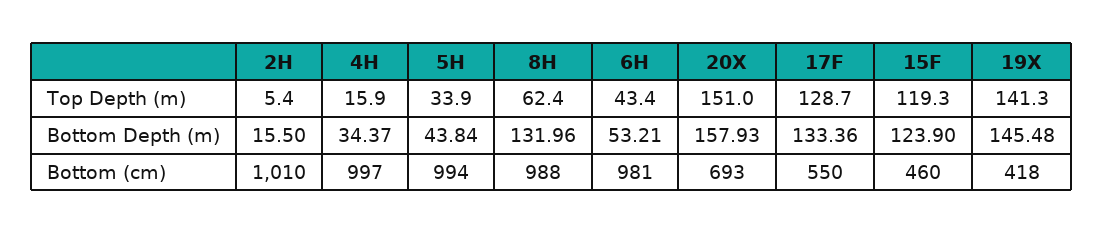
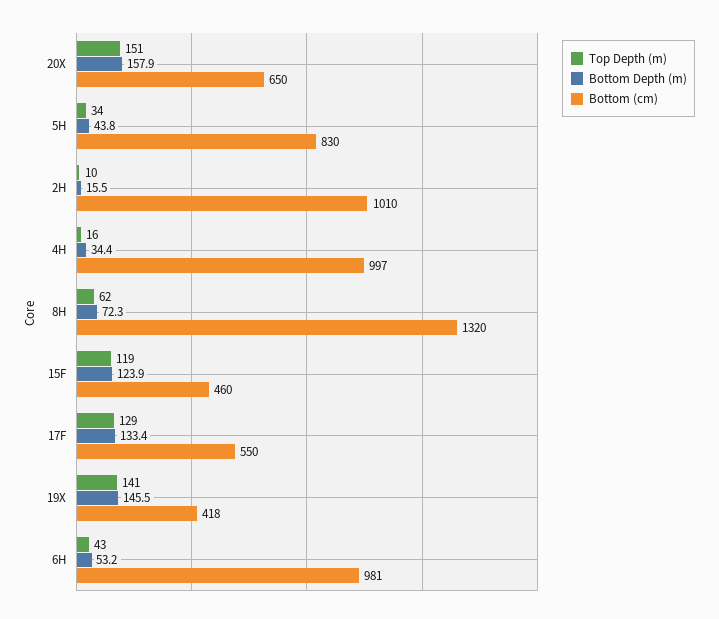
Top Depth (m), 2H: 5.4 -> 10
Bottom Depth (m), 8H: 131.96 -> 72.3
Bottom (cm), 5H: 994 -> 830
Bottom (cm), 8H: 988 -> 1320
Bottom (cm), 20X: 693 -> 650

